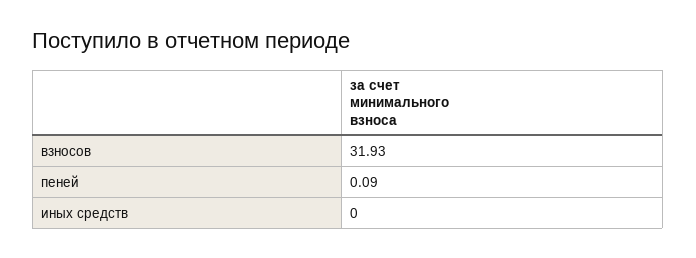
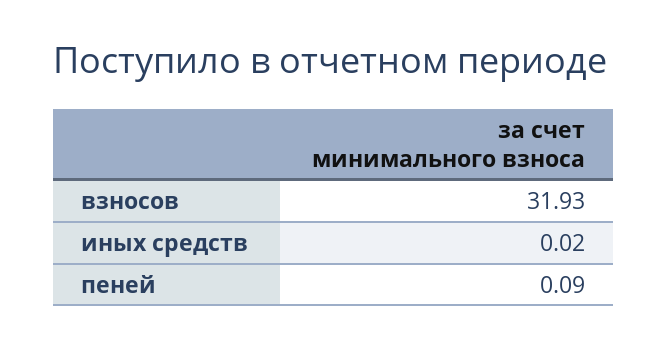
иных средств: 0 -> 0.02

